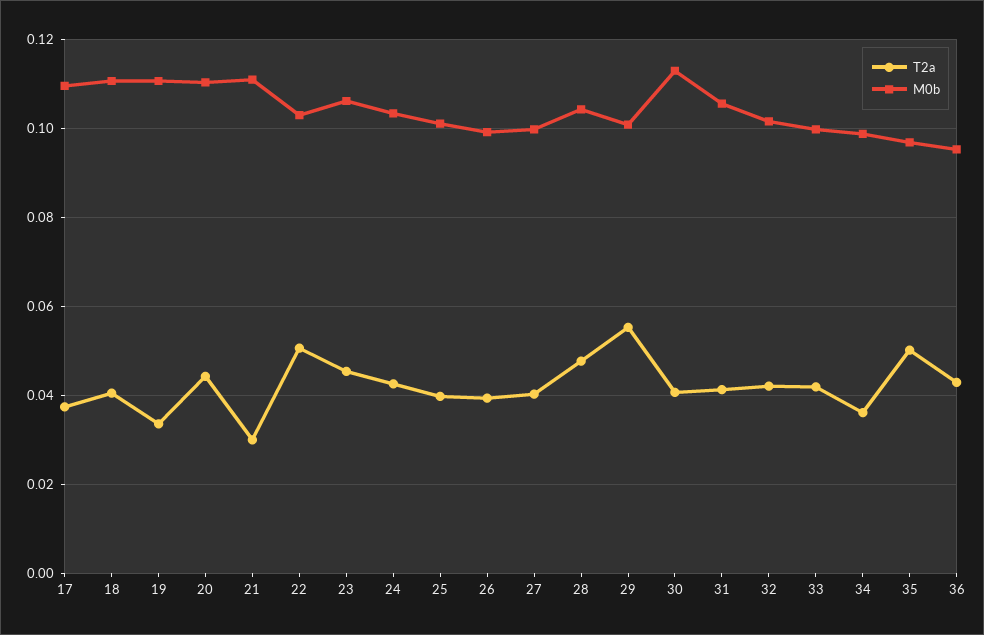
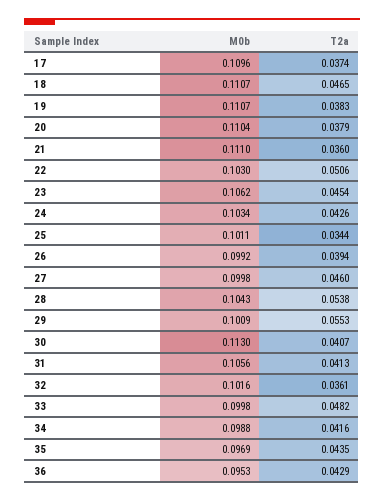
T2a, 18: 0.04 -> 0.0465
T2a, 19: 0.034 -> 0.0383
T2a, 20: 0.044 -> 0.0379
T2a, 21: 0.03 -> 0.036
T2a, 25: 0.04 -> 0.0344
T2a, 27: 0.04 -> 0.046
T2a, 28: 0.048 -> 0.0538
T2a, 32: 0.042 -> 0.0361
T2a, 33: 0.042 -> 0.0482
T2a, 34: 0.036 -> 0.0416
T2a, 35: 0.05 -> 0.0435

